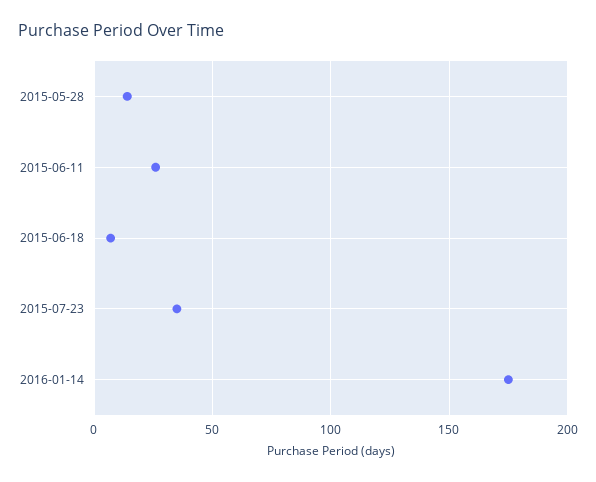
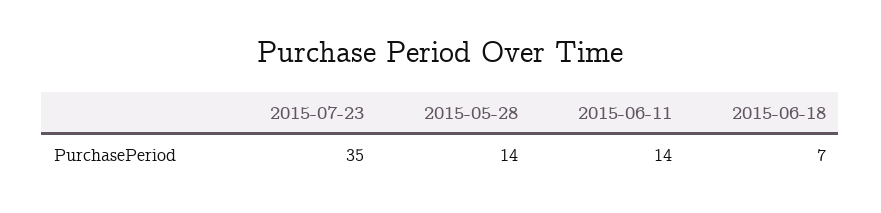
2015-06-11: 25 -> 14
2016-01-14: 175 -> none

